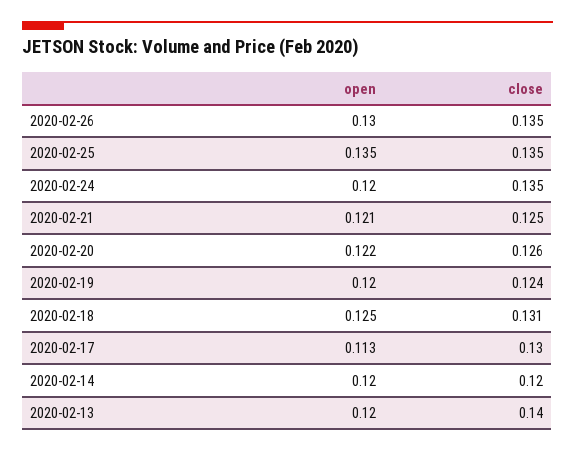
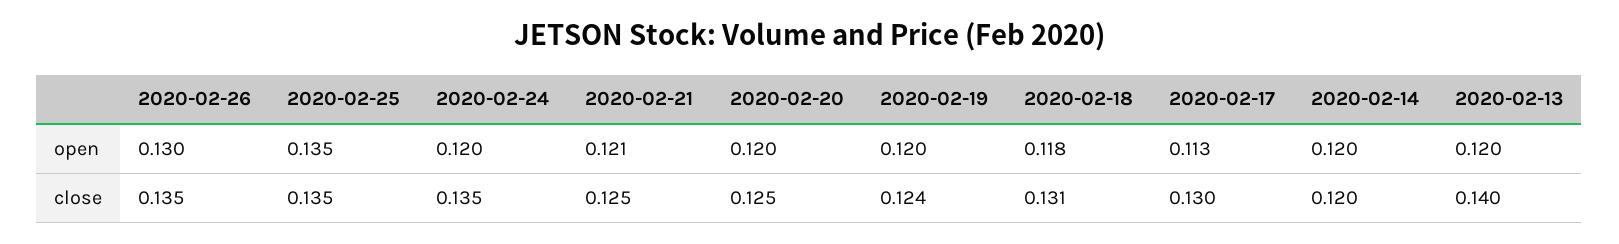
open, 2020-02-20: 0.122 -> 0.12
close, 2020-02-20: 0.126 -> 0.125
open, 2020-02-18: 0.125 -> 0.118

